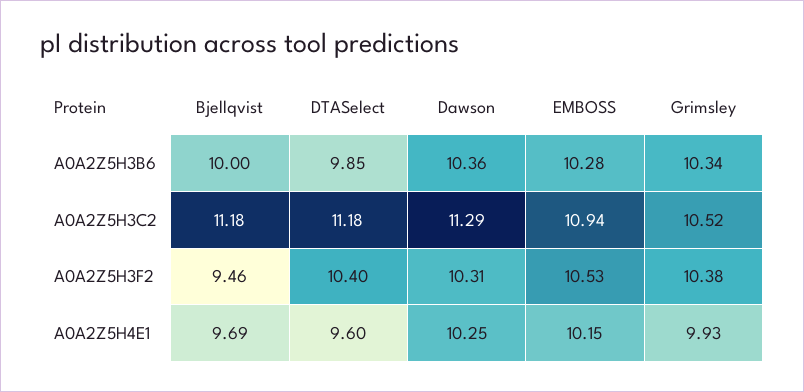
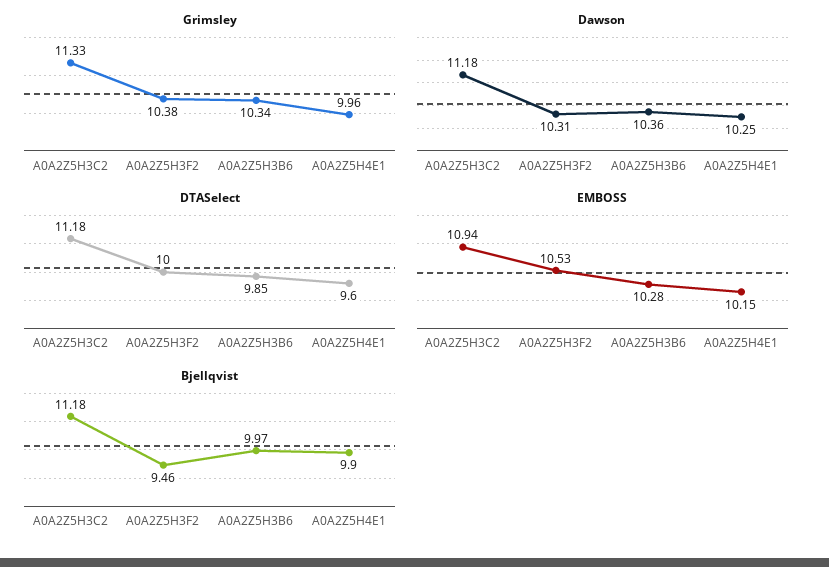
Bjellqvist, A0A2Z5H3B6: 10 -> 9.97
Dawson, A0A2Z5H3C2: 11.29 -> 11.18
Grimsley, A0A2Z5H3C2: 10.52 -> 11.33
DTASelect, A0A2Z5H3F2: 10.4 -> 10
Bjellqvist, A0A2Z5H4E1: 9.69 -> 9.9
Grimsley, A0A2Z5H4E1: 9.93 -> 9.96

